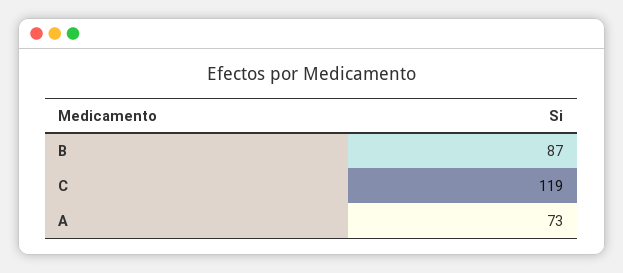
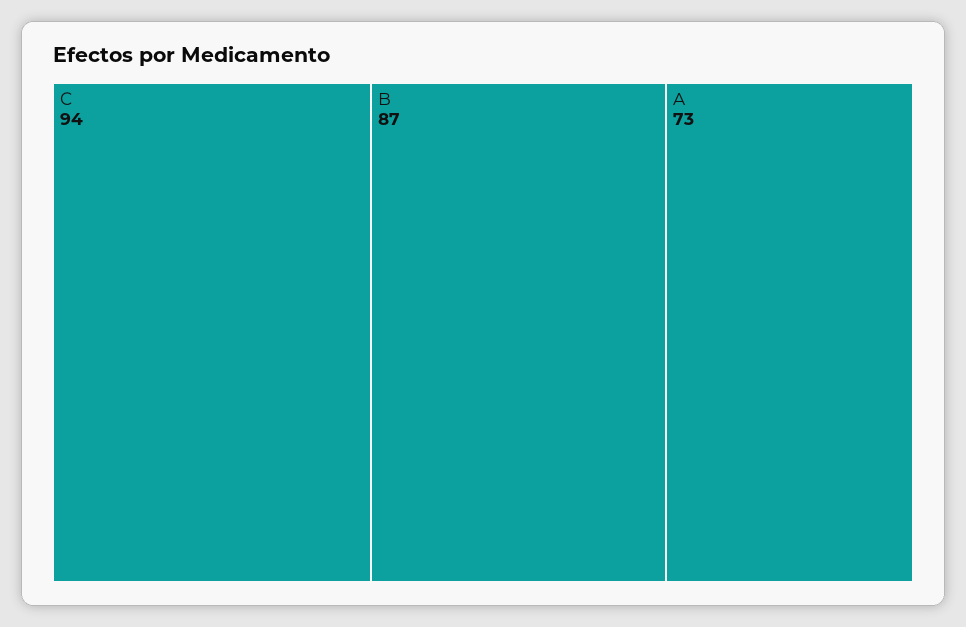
C: 119 -> 94

